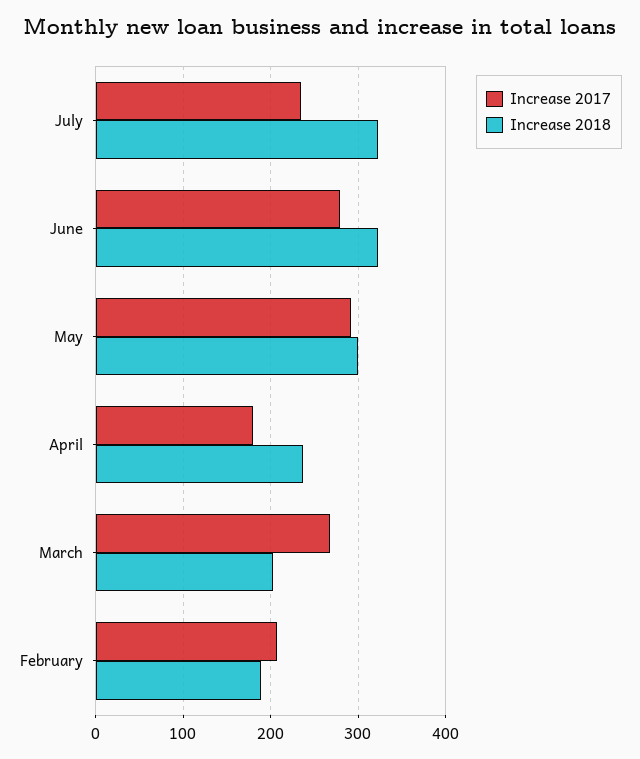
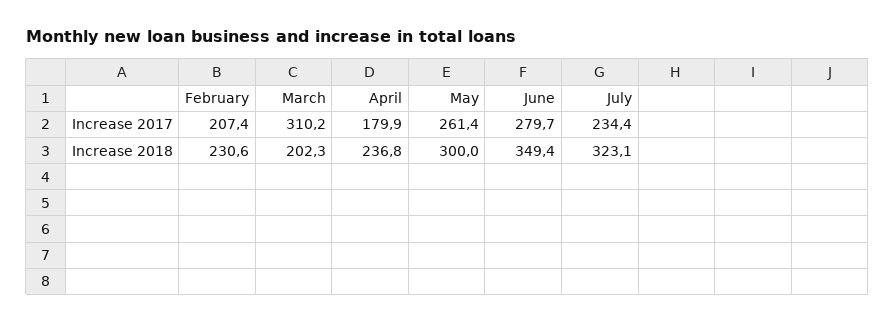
Increase 2018, June: 320 -> 349.4
Increase 2017, May: 290 -> 261.4
Increase 2017, March: 270 -> 310.2
Increase 2018, February: 190 -> 230.6

